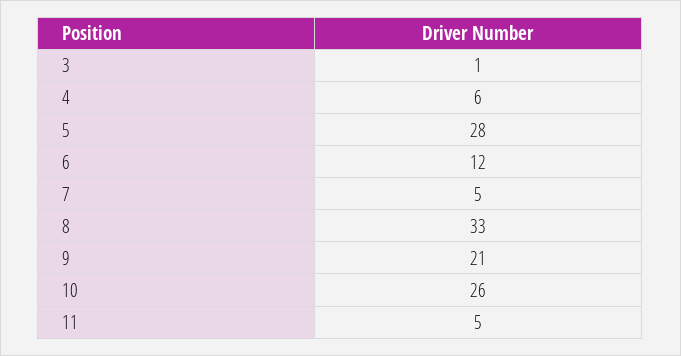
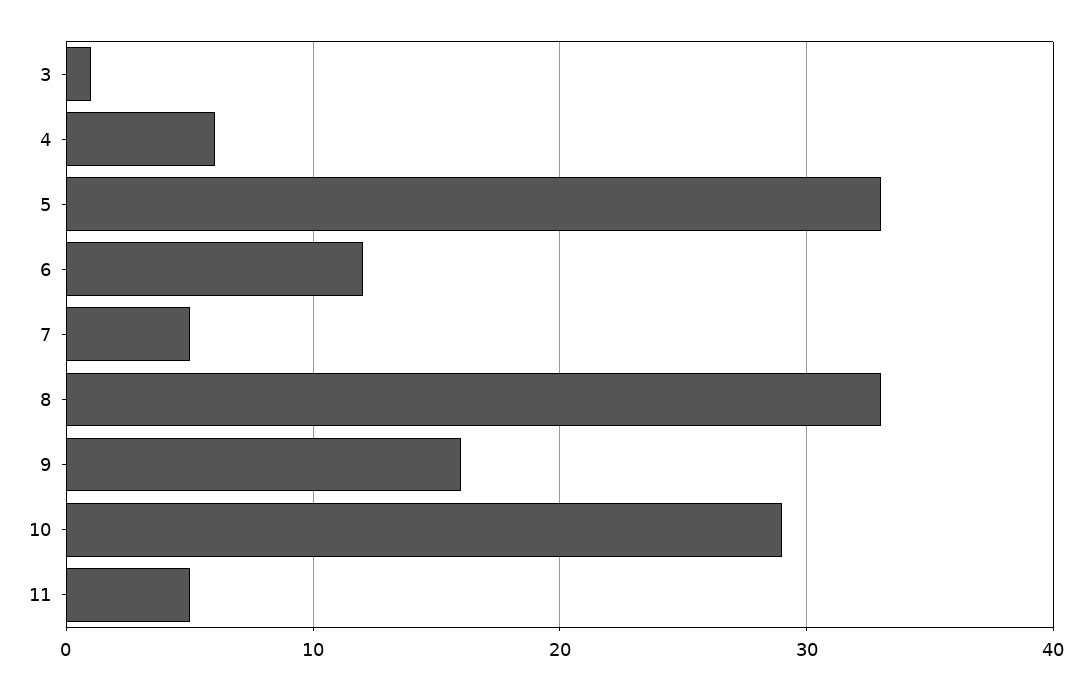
5: 28 -> 33
9: 21 -> 16
10: 26 -> 29

